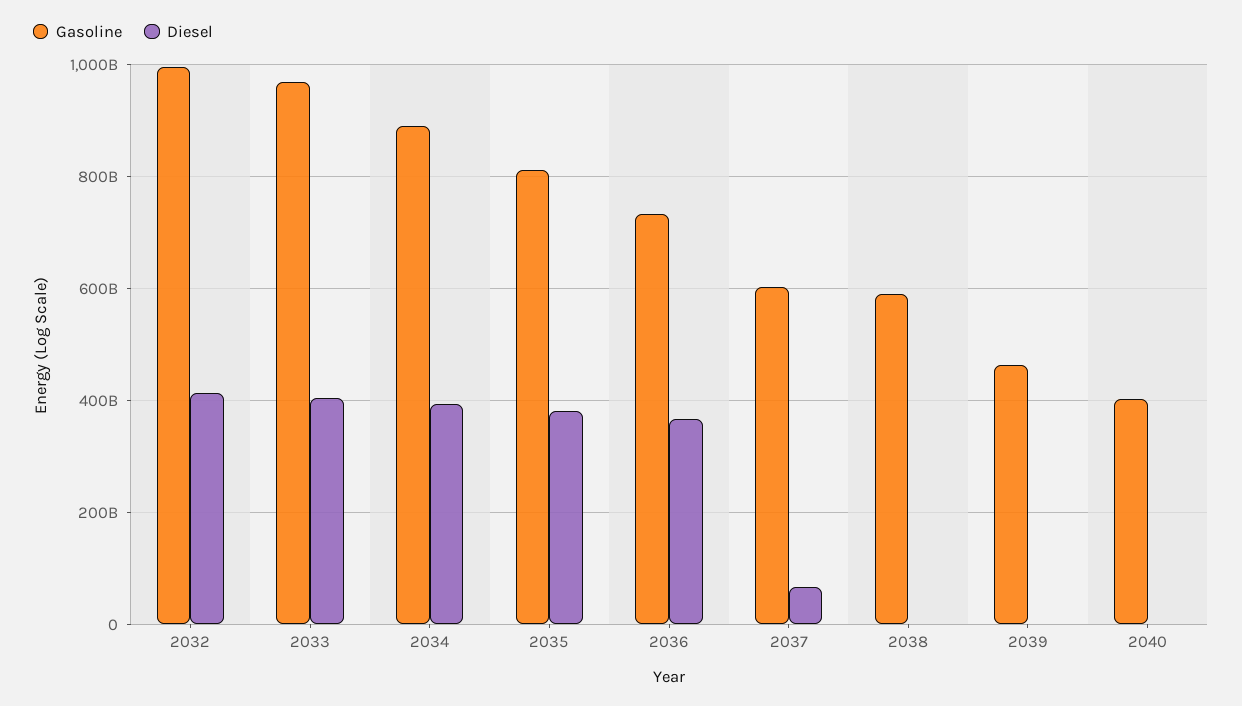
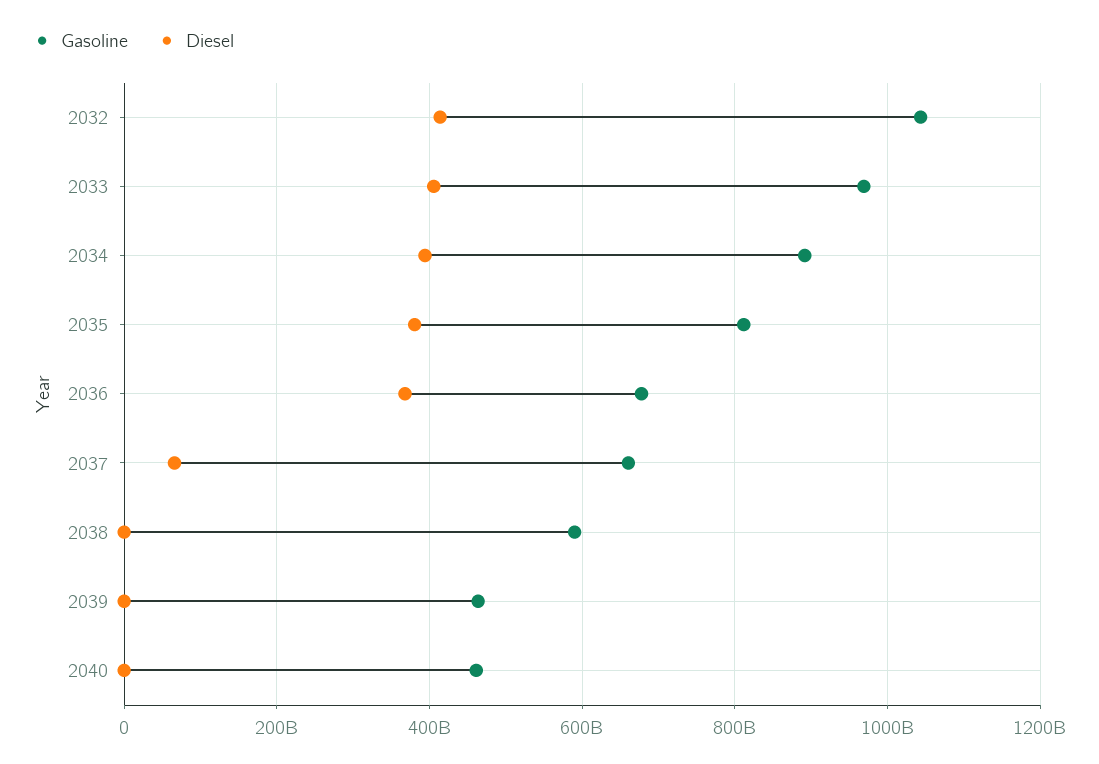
Gasoline, 2032: 1000000000000 -> 1040000000000
Gasoline, 2036: 740000000000 -> 680000000000
Gasoline, 2037: 600000000000 -> 660000000000
Gasoline, 2040: 400000000000 -> 460000000000

